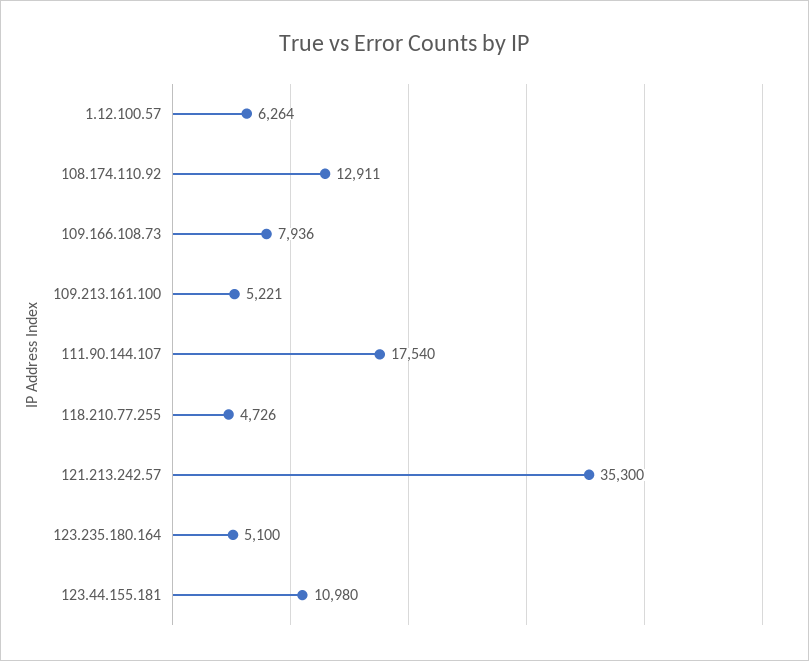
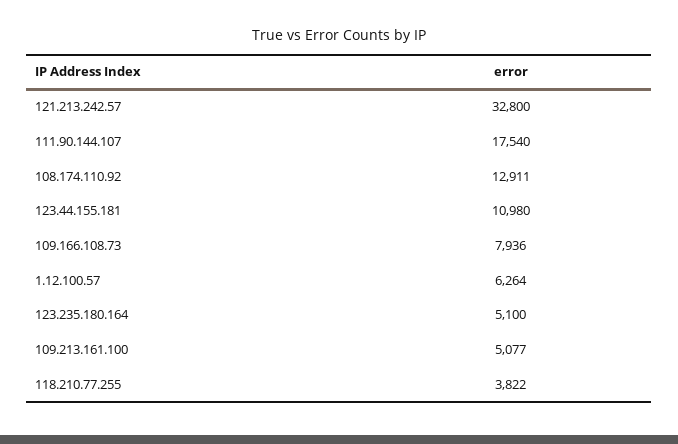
109.213.161.100: 5221 -> 5077
118.210.77.255: 4726 -> 3822
121.213.242.57: 35300 -> 32800

